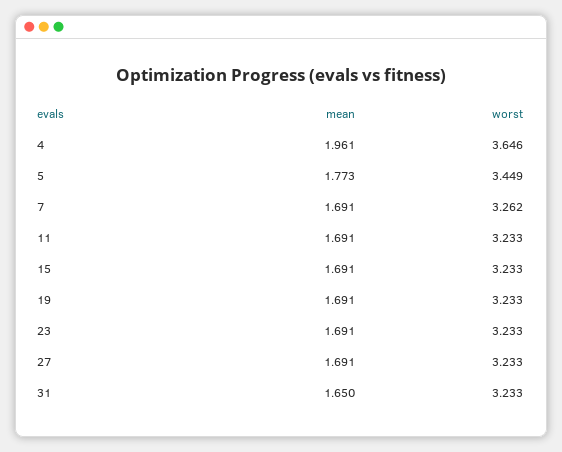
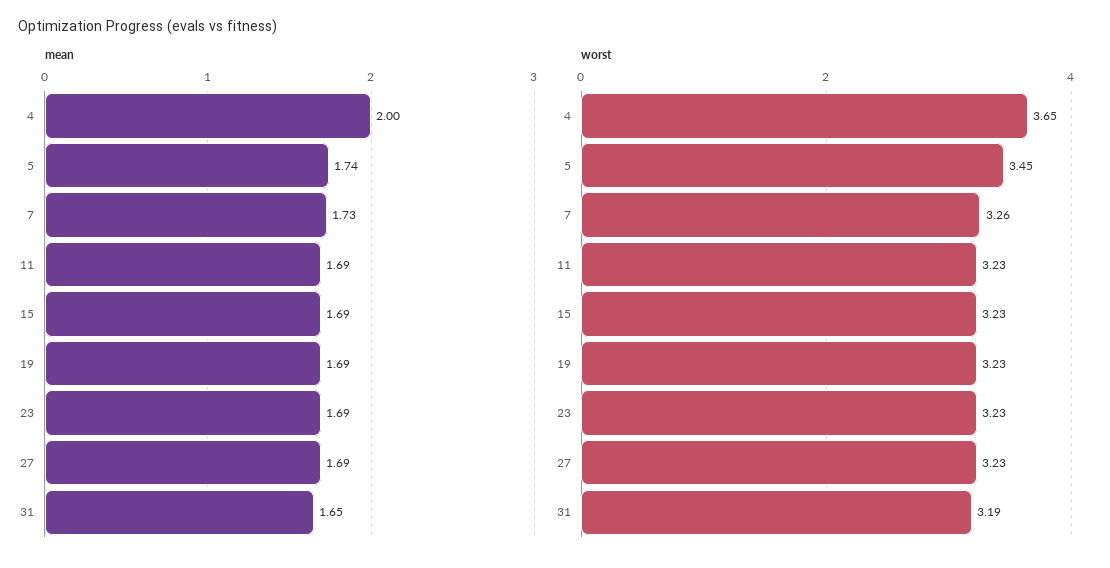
mean, 4: 1.961 -> 2
mean, 5: 1.773 -> 1.74
mean, 7: 1.691 -> 1.73
worst, 31: 3.233 -> 3.19

